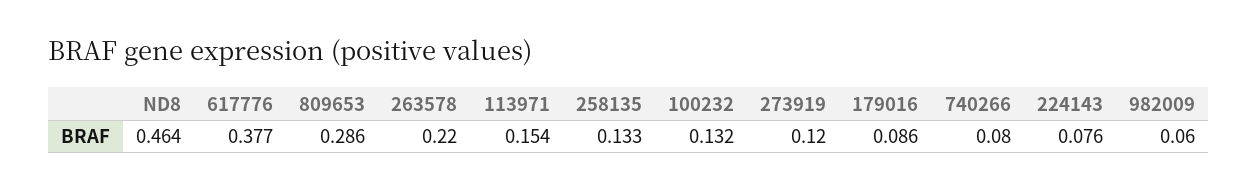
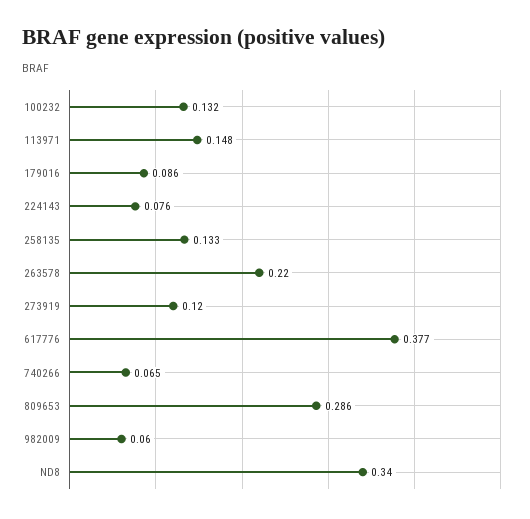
ND8: 0.464 -> 0.34
113971: 0.154 -> 0.148
740266: 0.08 -> 0.065

